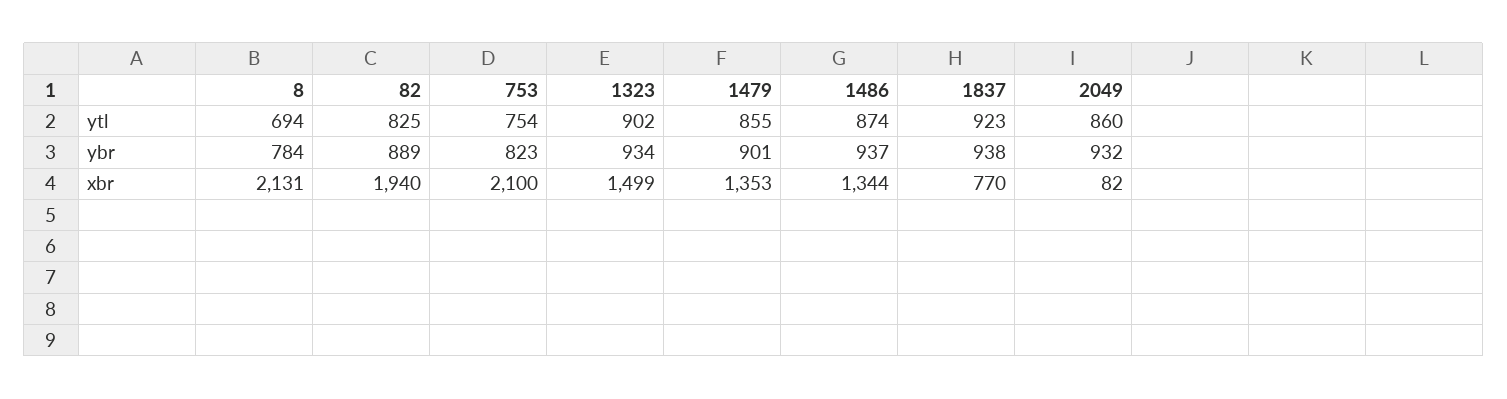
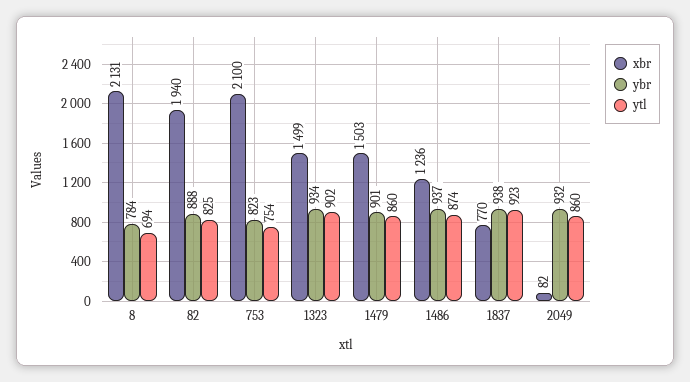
ytl, 1479: 855 -> 860
ybr, 82: 889 -> 888
xbr, 1479: 1353 -> 1503
xbr, 1486: 1344 -> 1236

